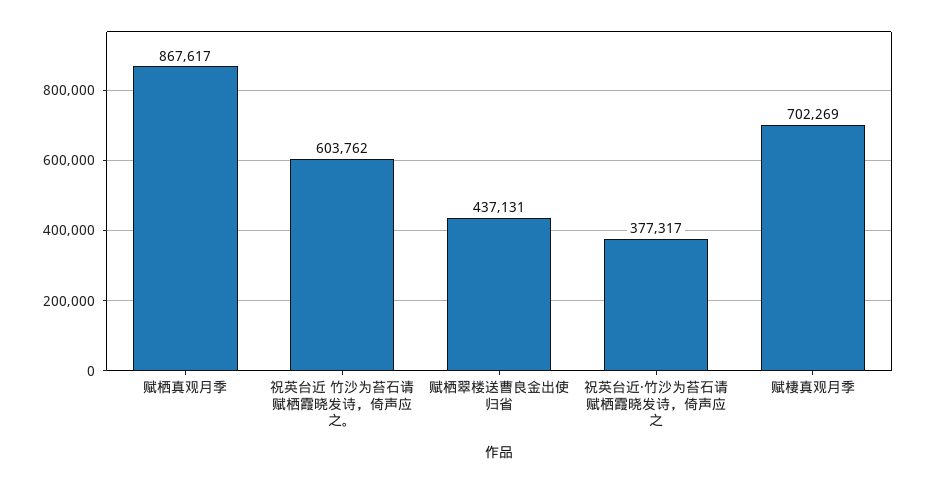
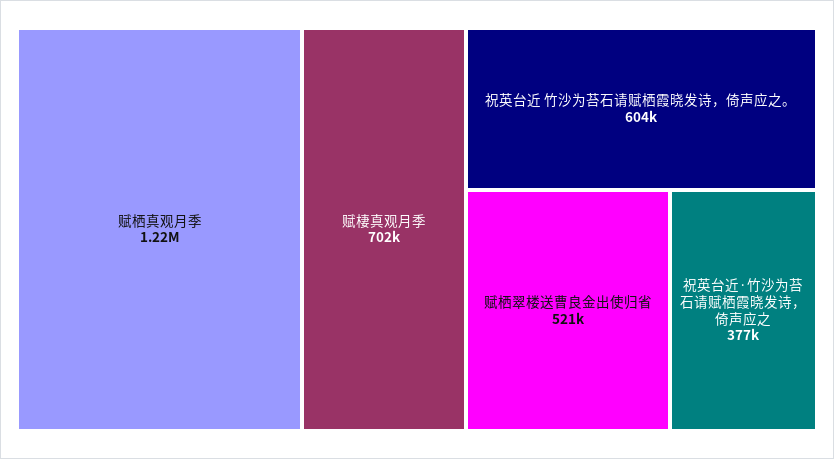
赋栖真观月季: 867617 -> 1220000
赋栖翠楼送曹良金出使归省: 437131 -> 521000

